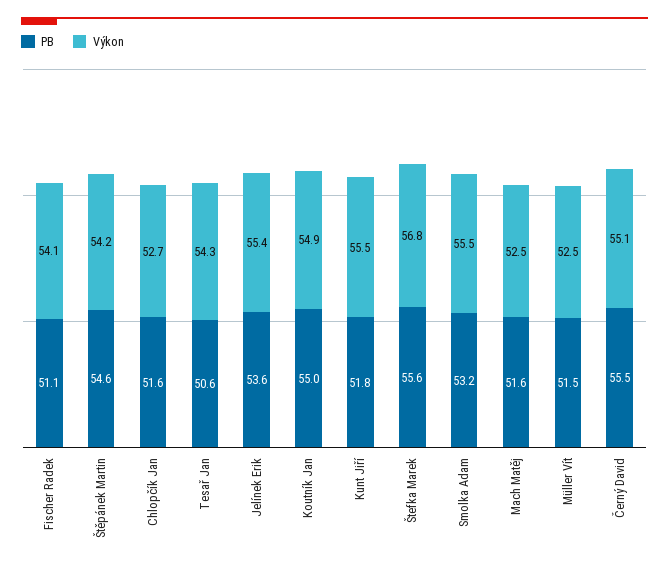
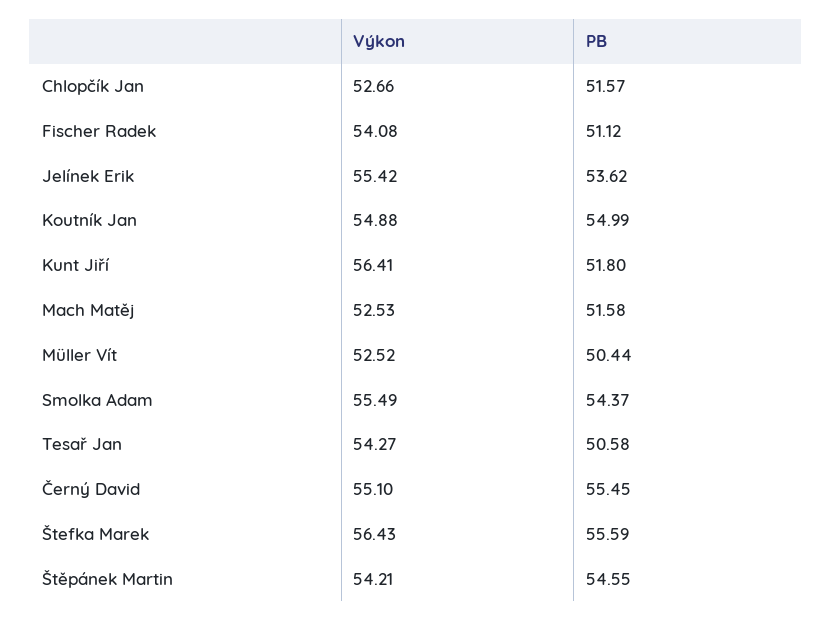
Výkon, Kunt Jiří: 55.5 -> 56.41
Výkon, Štefka Marek: 56.8 -> 56.43
PB, Smolka Adam: 53.2 -> 54.37
PB, Müller Vít: 51.5 -> 50.44

